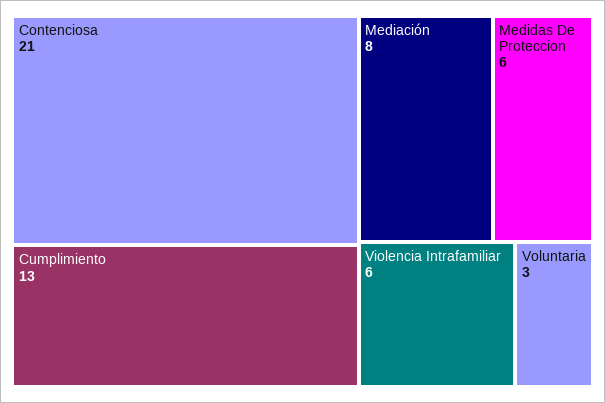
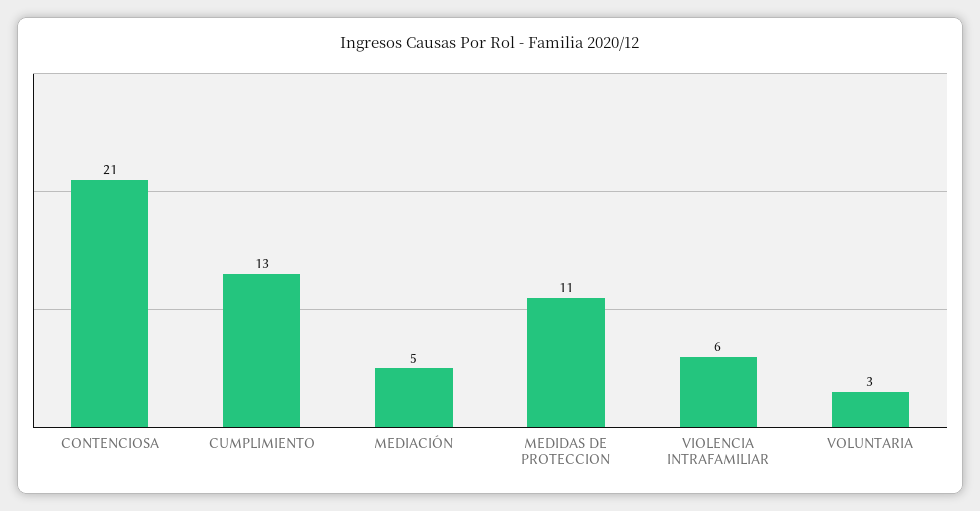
Mediación: 8 -> 5
Medidas De Proteccion: 6 -> 11

